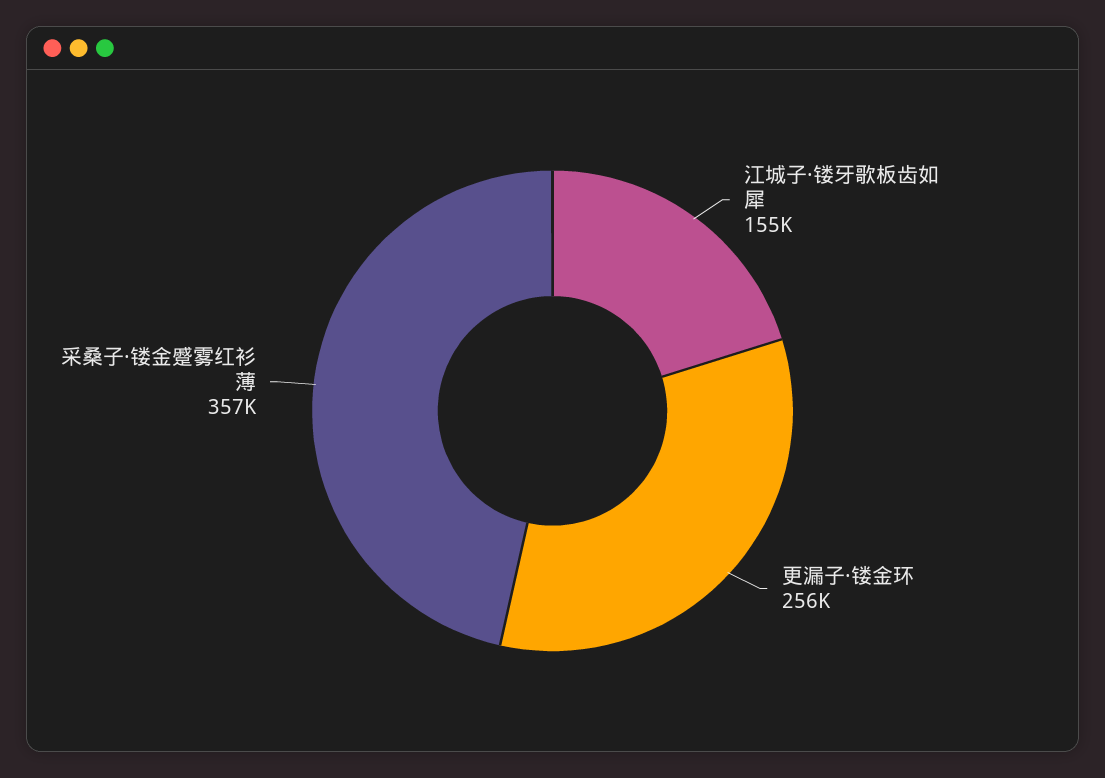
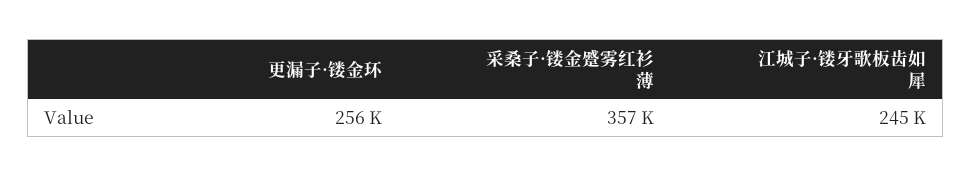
江城子·镂牙歌板齿如犀: 155000 -> 245000

